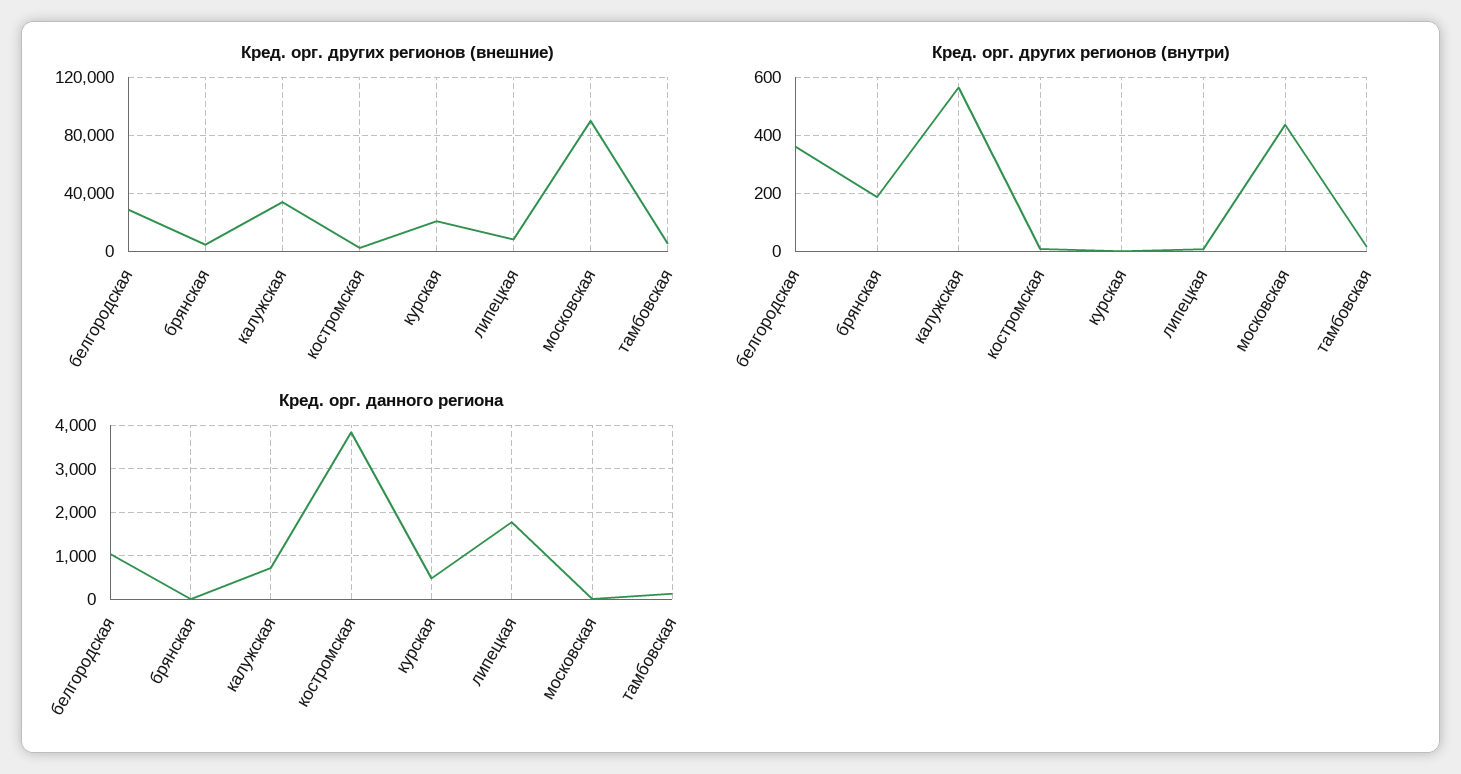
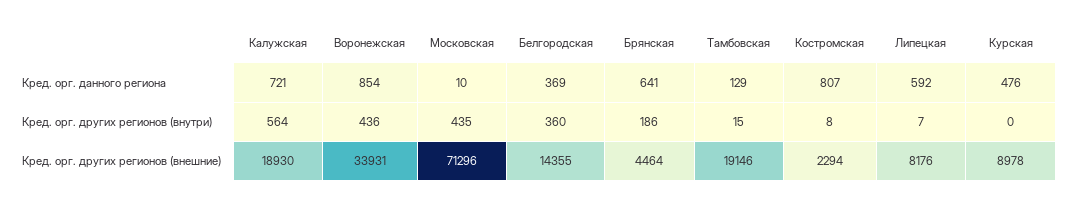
Кред. орг. других регионов (внешние), белгородская: 30000 -> 14355
Кред. орг. других регионов (внешние), калужская: 35000 -> 18930
Кред. орг. других регионов (внешние), курская: 20000 -> 8978
Кред. орг. других регионов (внешние), московская: 90000 -> 71296
Кред. орг. других регионов (внешние), тамбовская: 5000 -> 19146
Кред. орг. данного региона, белгородская: 1000 -> 369
Кред. орг. данного региона, брянская: 0 -> 641
Кред. орг. данного региона, костромская: 3800 -> 807
Кред. орг. данного региона, липецкая: 1800 -> 592
Кред. орг. данного региона, Воронежская: none -> 854
Кред. орг. других регионов (внутри), Воронежская: none -> 436
Кред. орг. других регионов (внешние), Воронежская: none -> 33931

